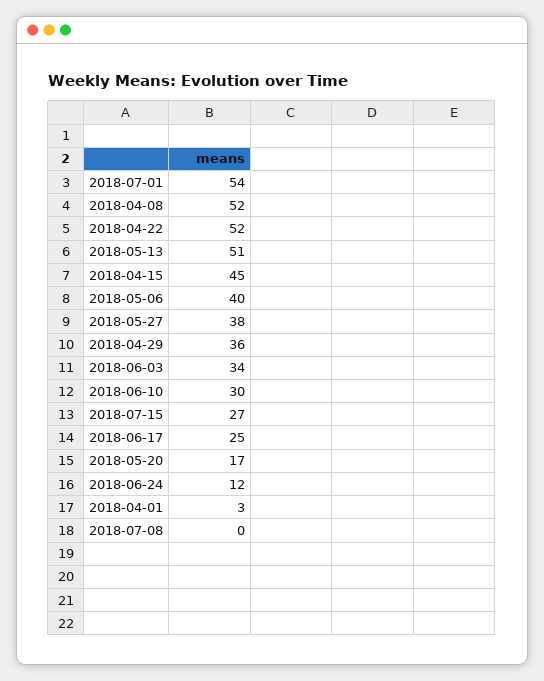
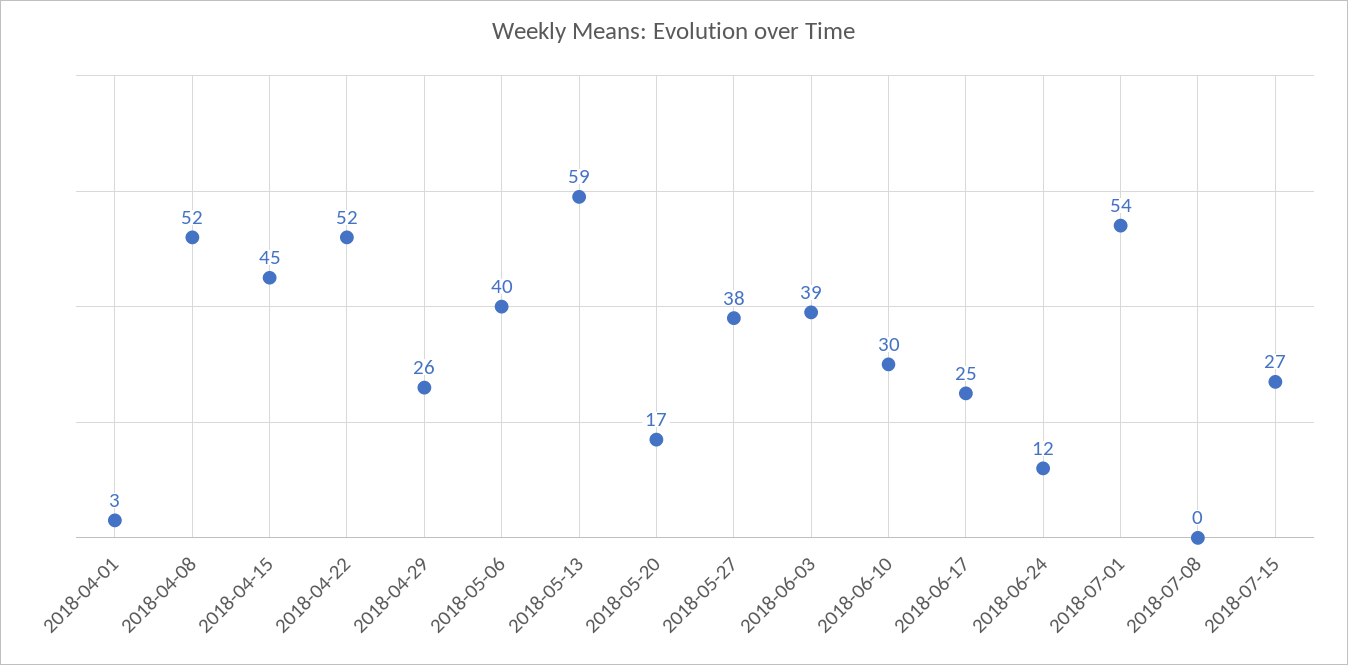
2018-05-13: 51 -> 59
2018-04-29: 36 -> 26
2018-06-03: 34 -> 39

